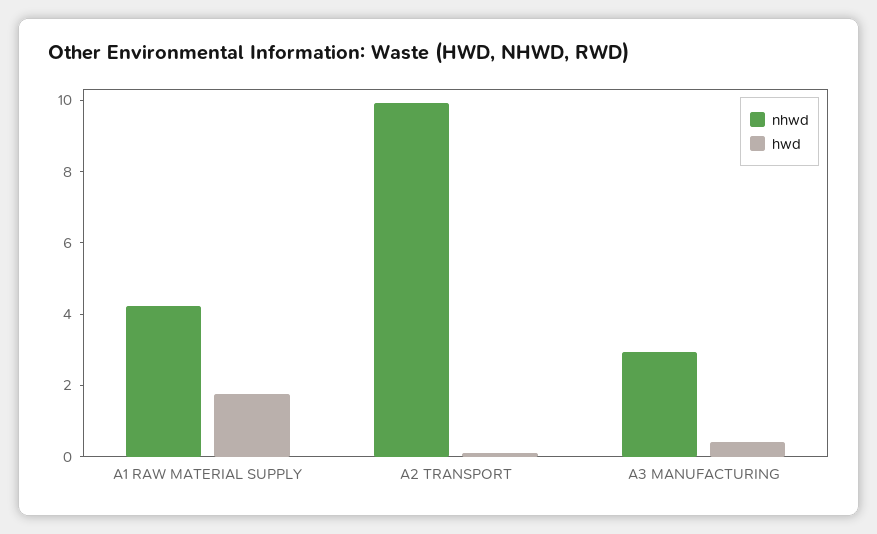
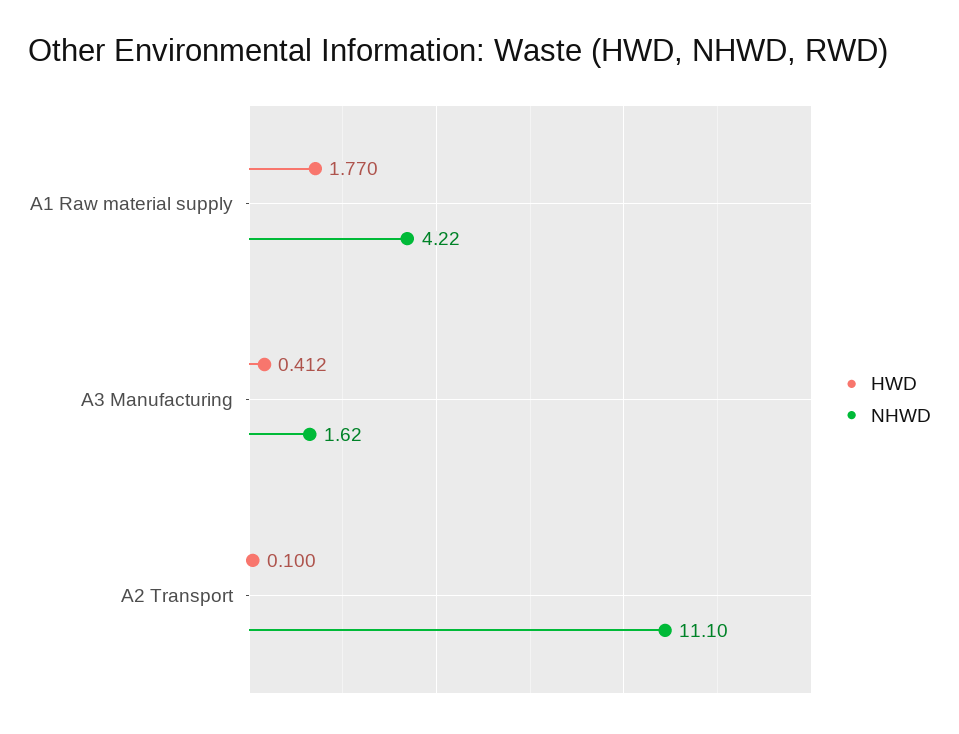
nhwd, A2 TRANSPORT: 10 -> 11.1
nhwd, A3 MANUFACTURING: 3 -> 1.62

